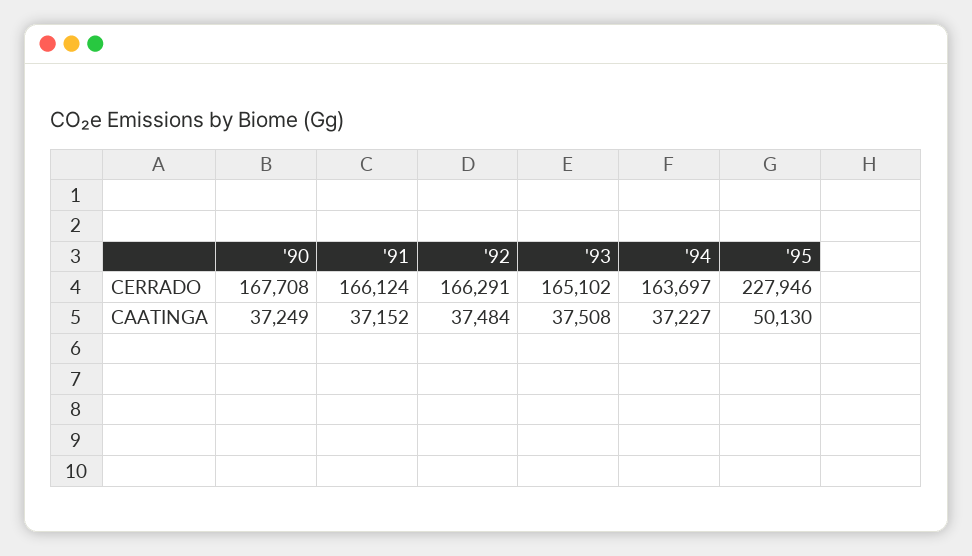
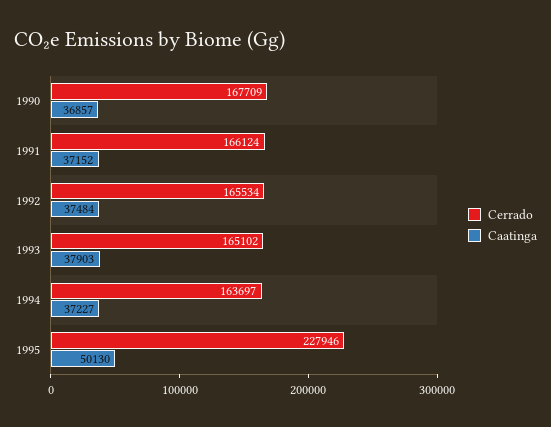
CERRADO, '90: 167708 -> 167709
CERRADO, '92: 166291 -> 165534
CAATINGA, '90: 37249 -> 36857
CAATINGA, '93: 37508 -> 37903

